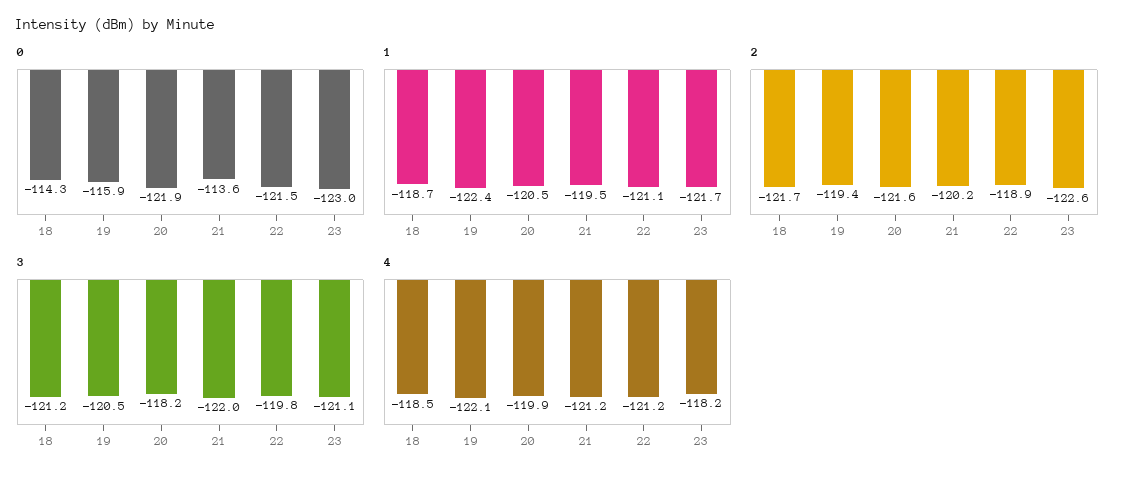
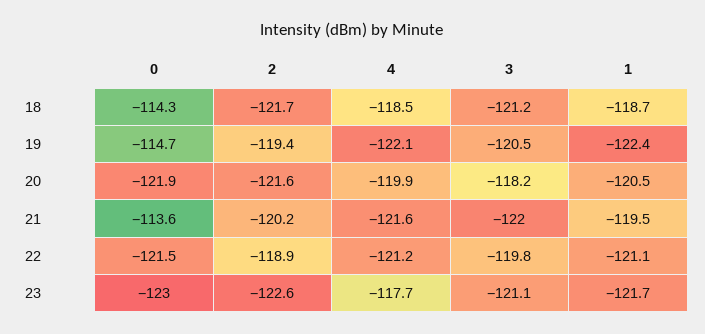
0, 19: -115.9 -> -114.7
4, 21: -121.2 -> -121.6
4, 23: -118.2 -> -117.7

